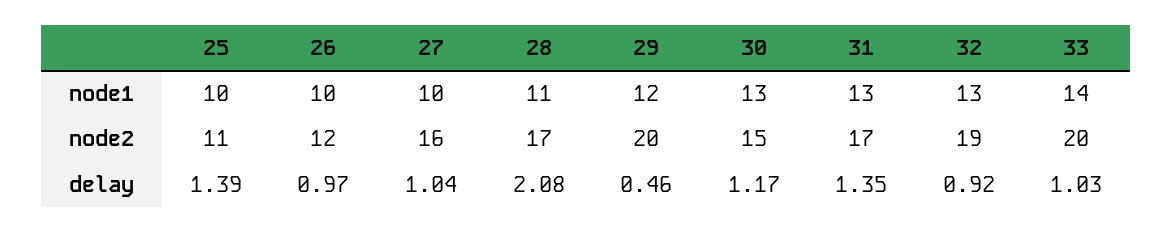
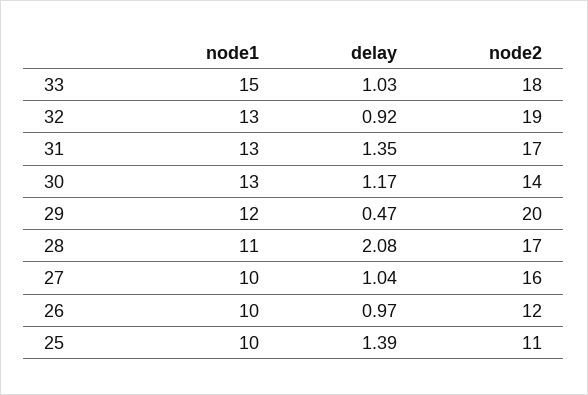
33, node1: 14 -> 15
30, node2: 15 -> 14
33, node2: 20 -> 18
29, delay: 0.46 -> 0.47

